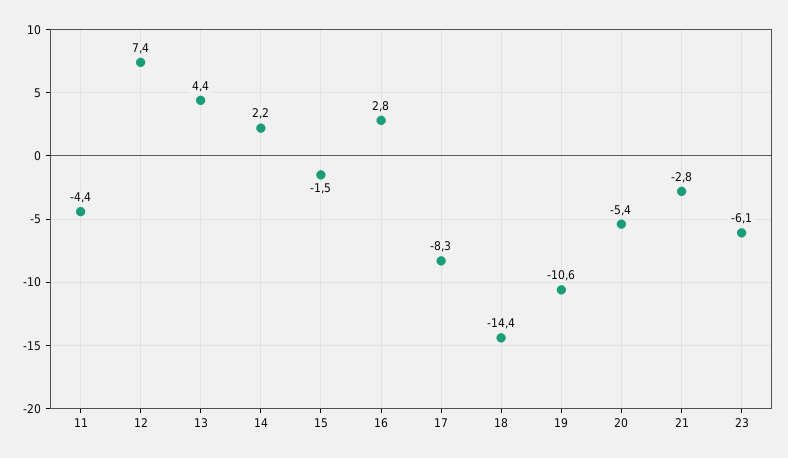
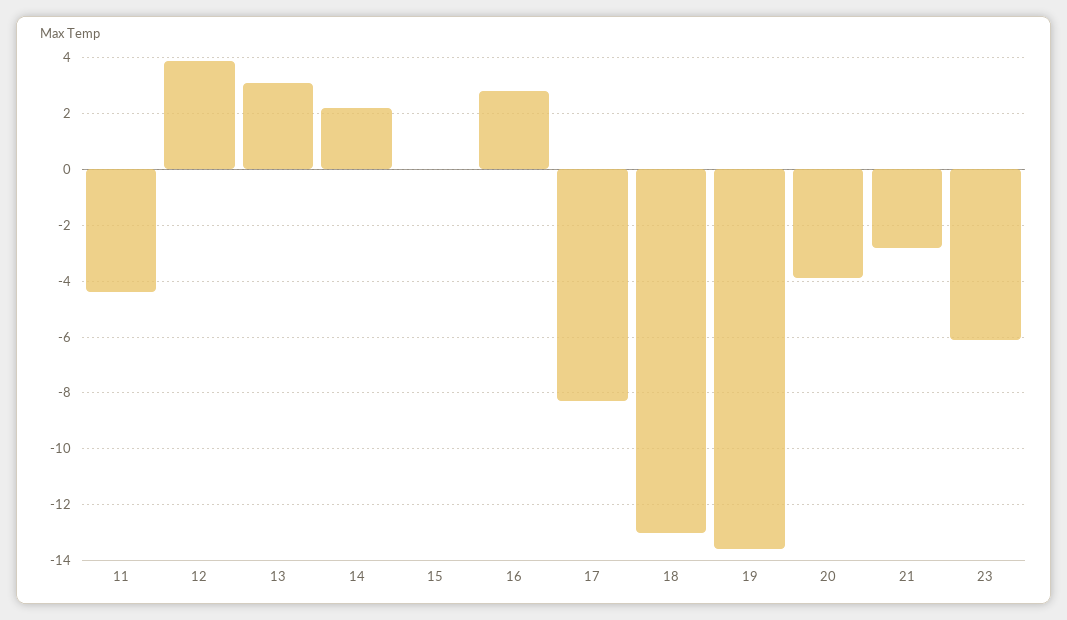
12: 7.4 -> 4
13: 4.4 -> 3
15: -1.5 -> 0
18: -14.4 -> -13
19: -10.6 -> -13.5
20: -5.4 -> -4

